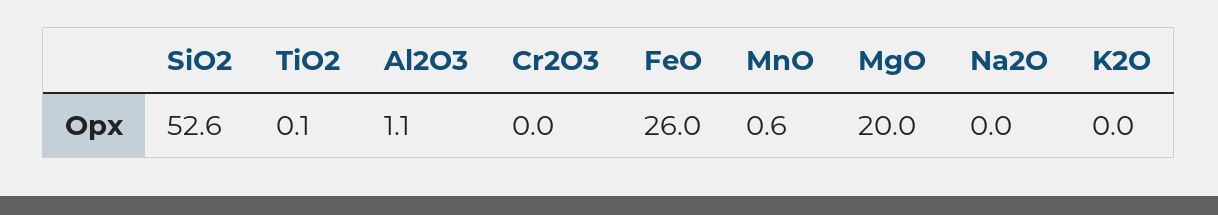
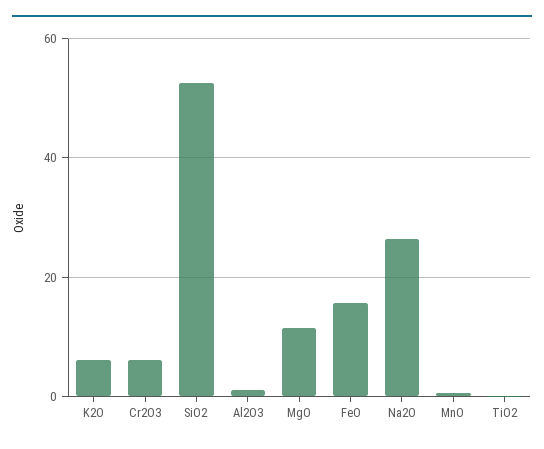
Cr2O3: 0 -> 6
FeO: 26 -> 16
MgO: 20 -> 12
Na2O: 0 -> 26
K2O: 0 -> 6

